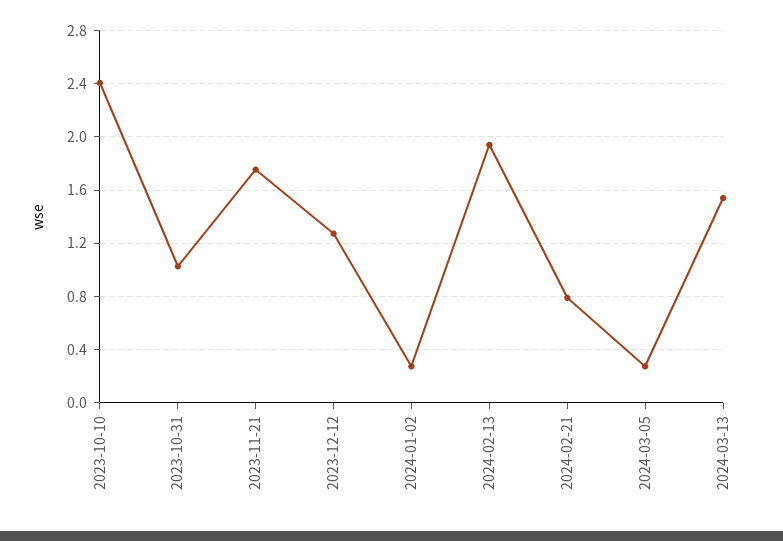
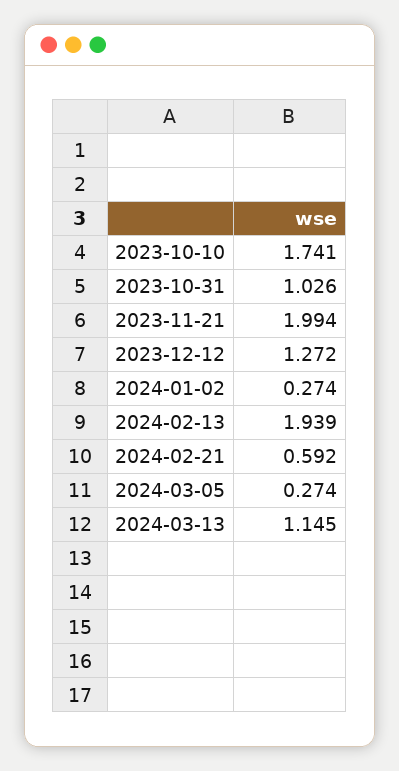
2023-10-10: 2.4 -> 1.741
2023-11-21: 1.75 -> 1.994
2024-02-21: 0.8 -> 0.592
2024-03-13: 1.55 -> 1.145

